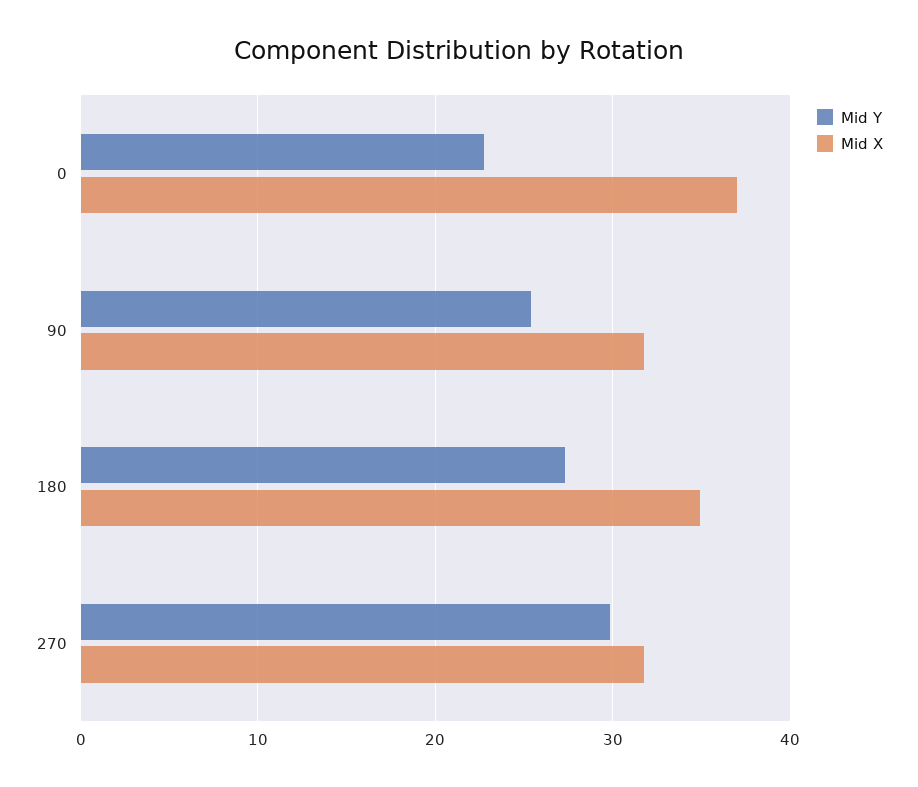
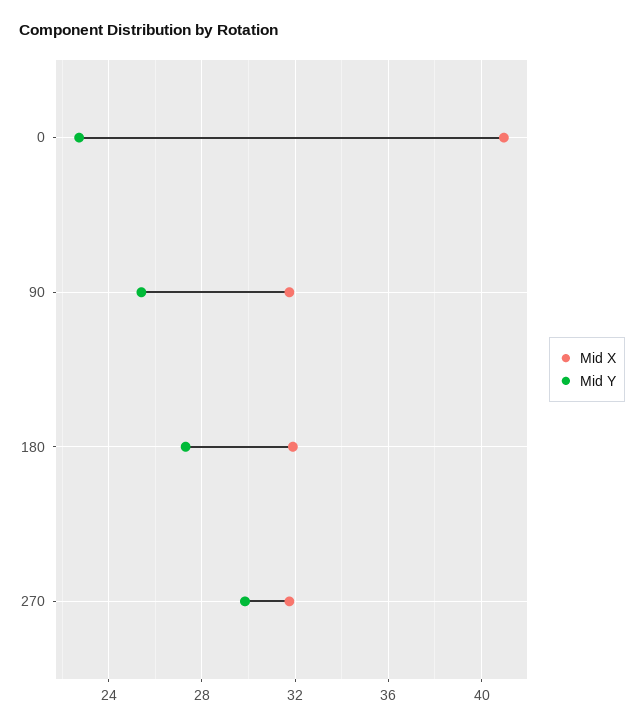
Mid X, 0: 37 -> 41
Mid X, 180: 35 -> 32

